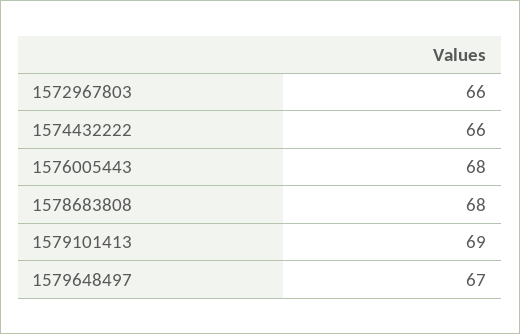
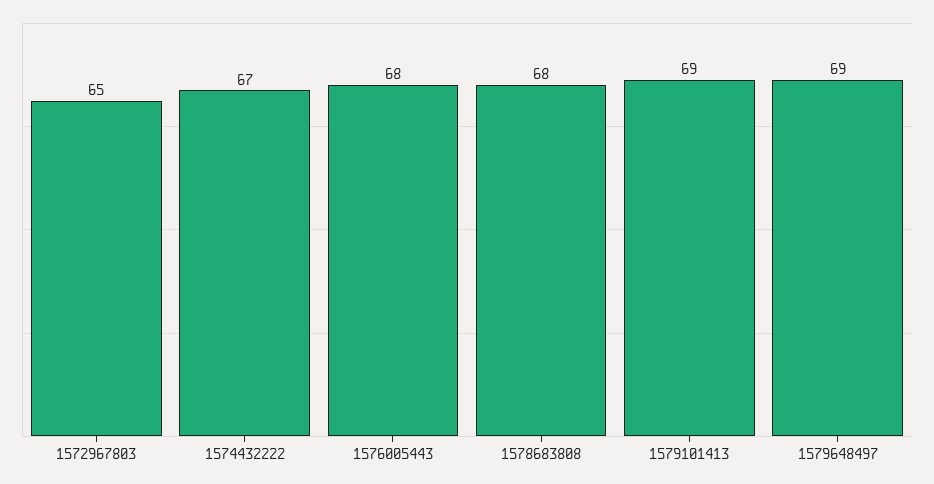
1572967803: 66 -> 65
1574432222: 66 -> 67
1579648497: 67 -> 69

